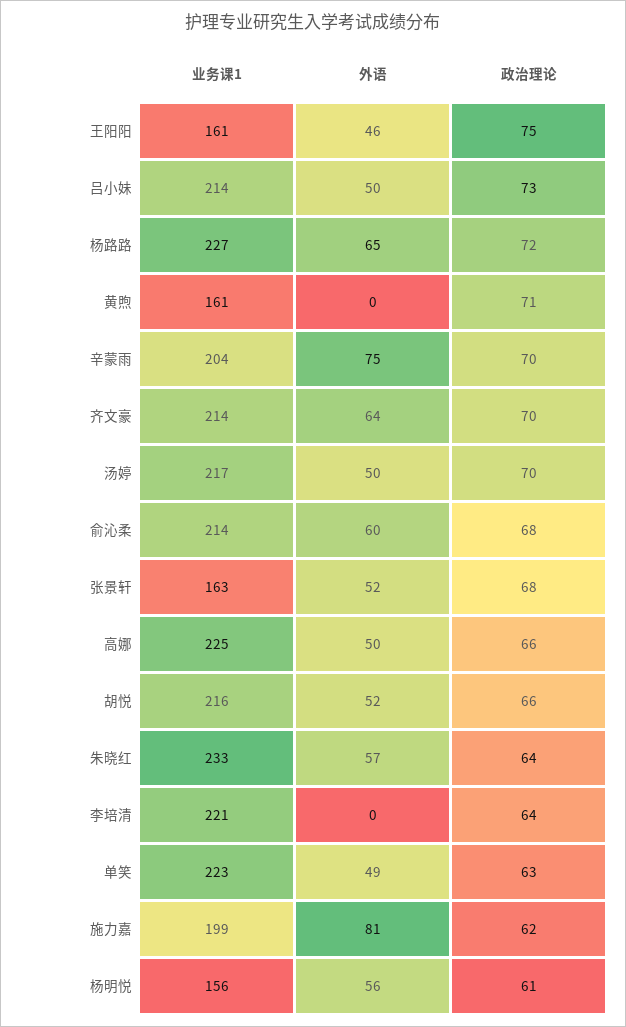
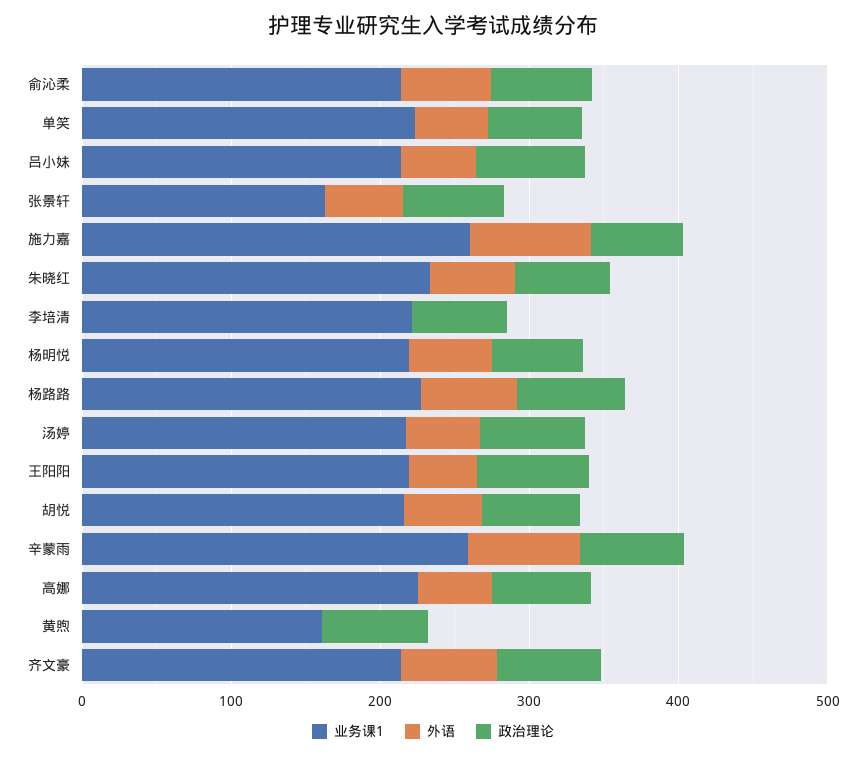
业务课1, 王阳阳: 161 -> 220
业务课1, 辛蒙雨: 204 -> 260
业务课1, 施力嘉: 199 -> 260
业务课1, 杨明悦: 156 -> 220

